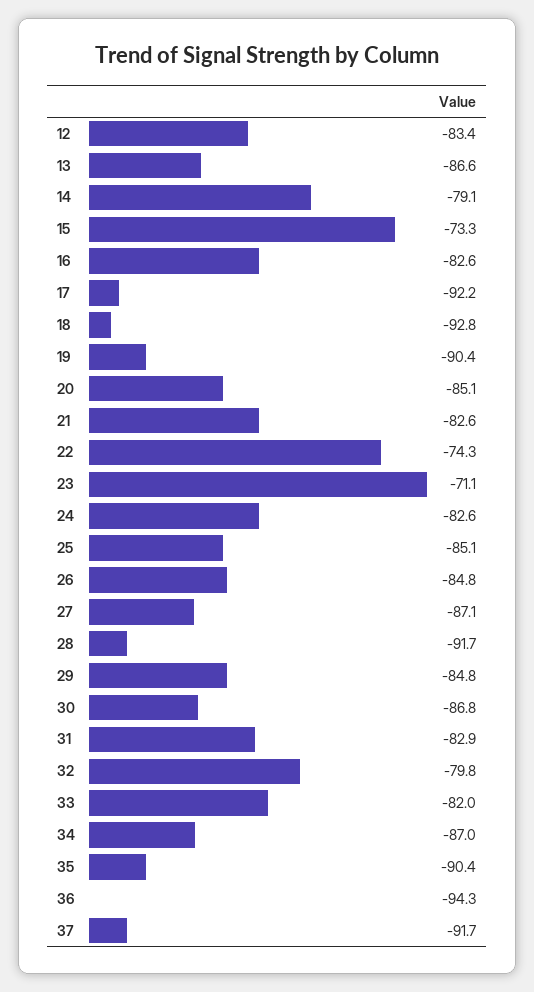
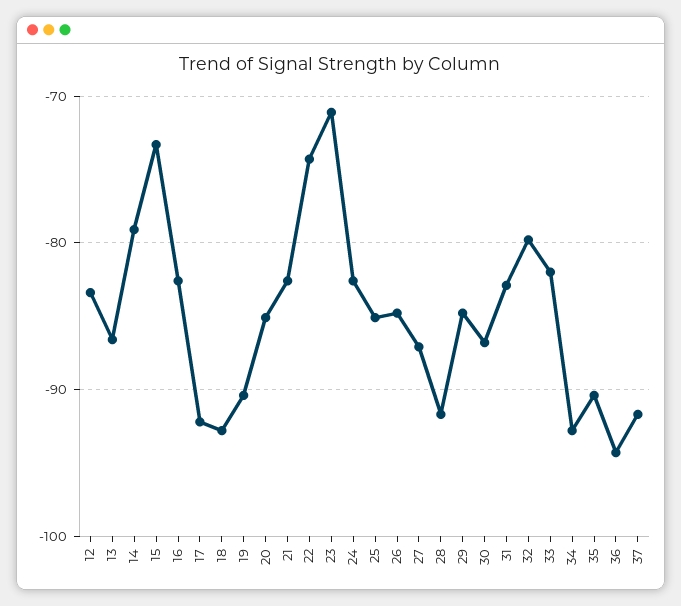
34: -87 -> -93

